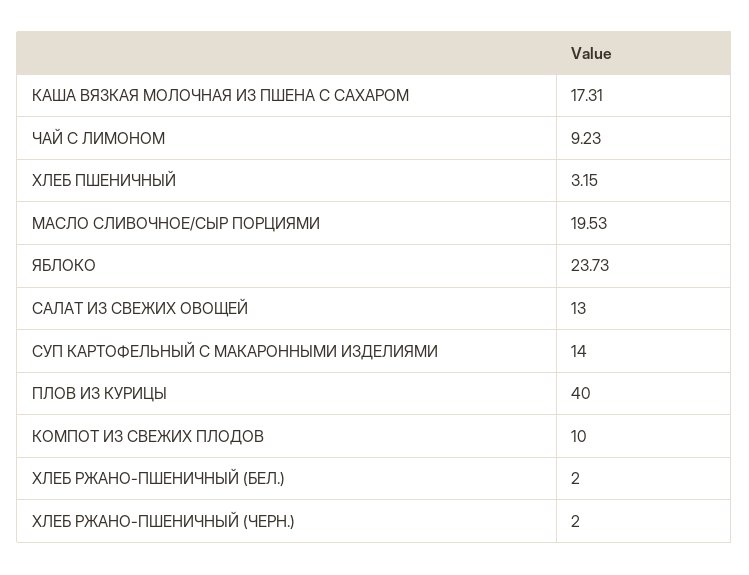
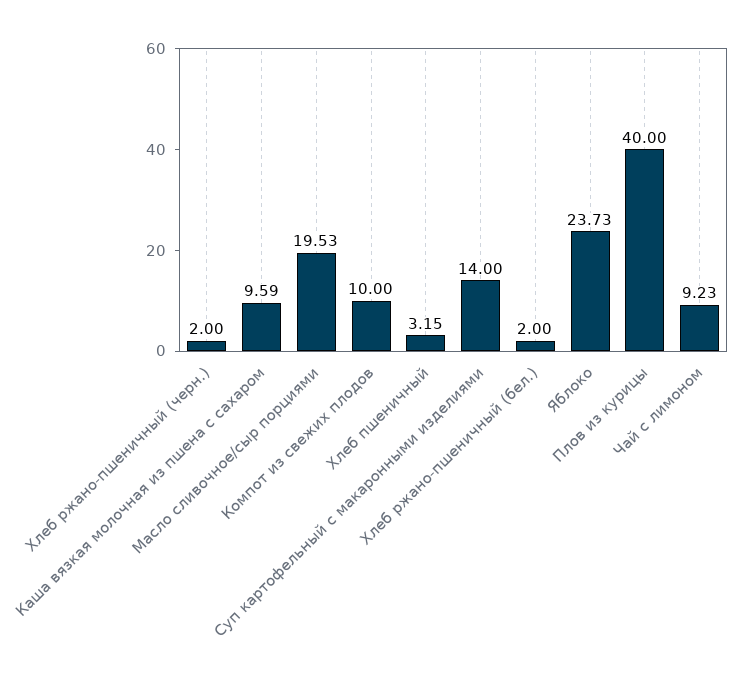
КАША ВЯЗКАЯ МОЛОЧНАЯ ИЗ ПШЕНА С САХАРОМ: 17.31 -> 9.59
САЛАТ ИЗ СВЕЖИХ ОВОЩЕЙ: 13 -> none

